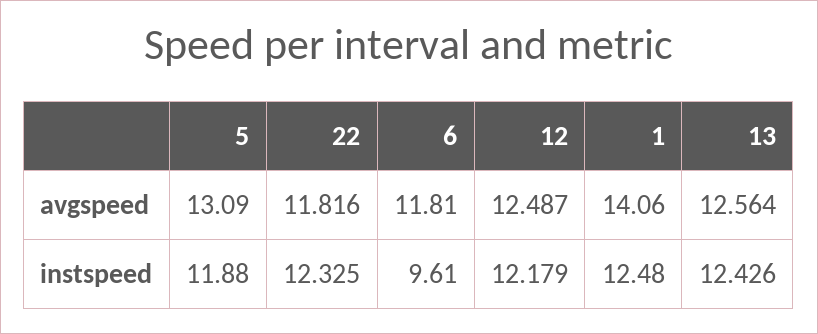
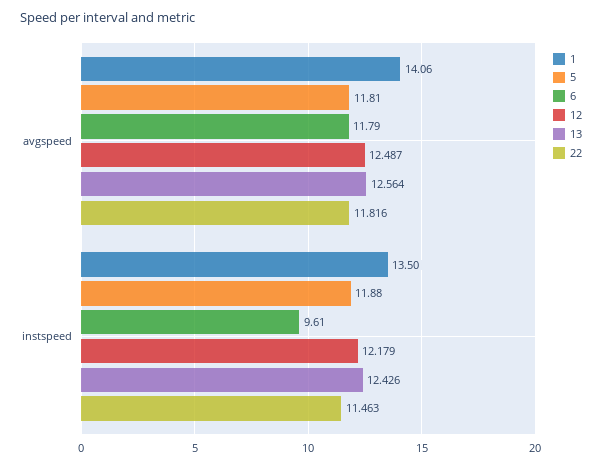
5, avgspeed: 13.09 -> 11.81
6, avgspeed: 11.81 -> 11.79
22, instspeed: 12.325 -> 11.463
1, instspeed: 12.48 -> 13.5

